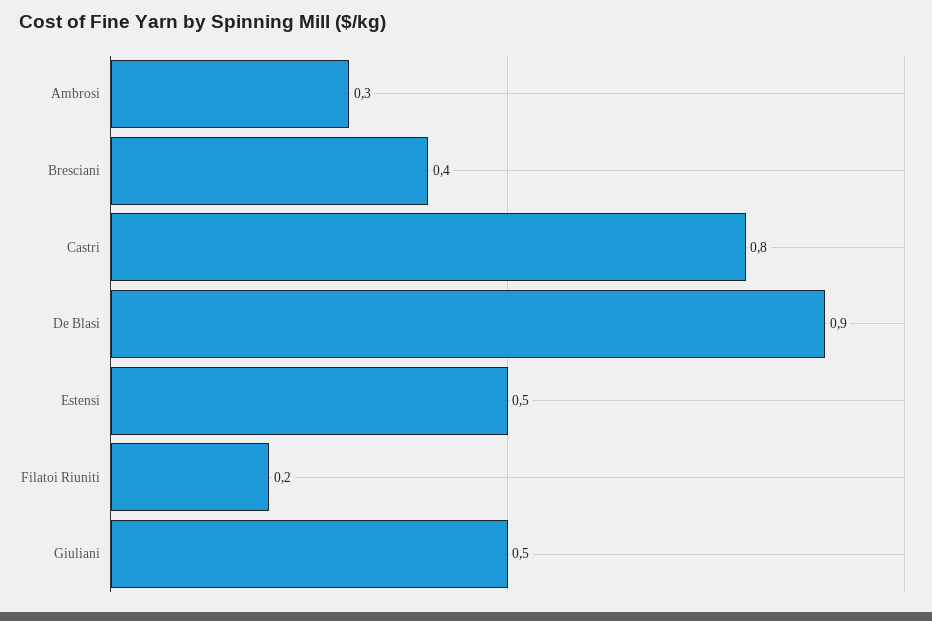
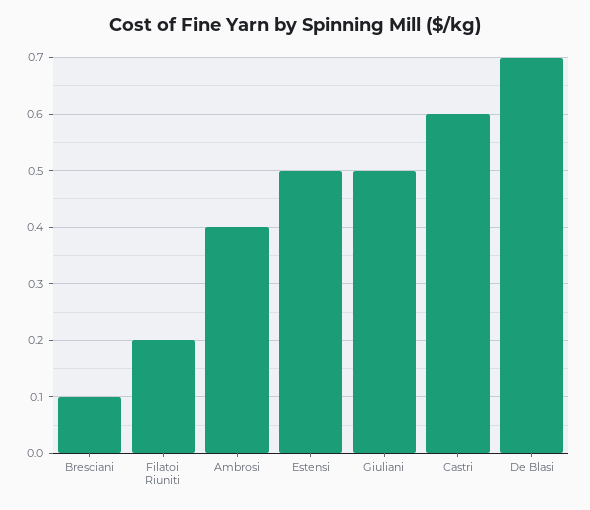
Ambrosi: 0.3 -> 0.4
Bresciani: 0.4 -> 0.1
Castri: 0.8 -> 0.6
De Blasi: 0.9 -> 0.7

